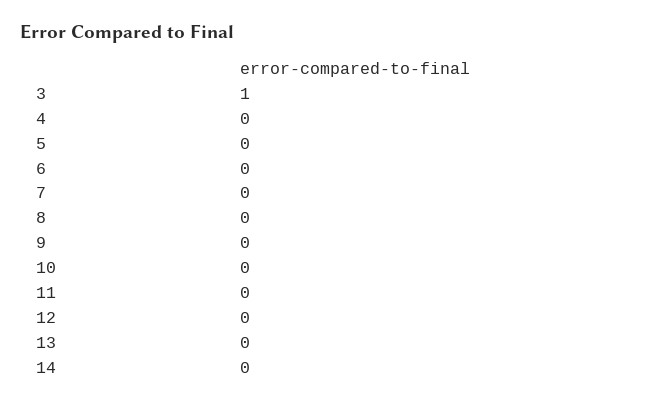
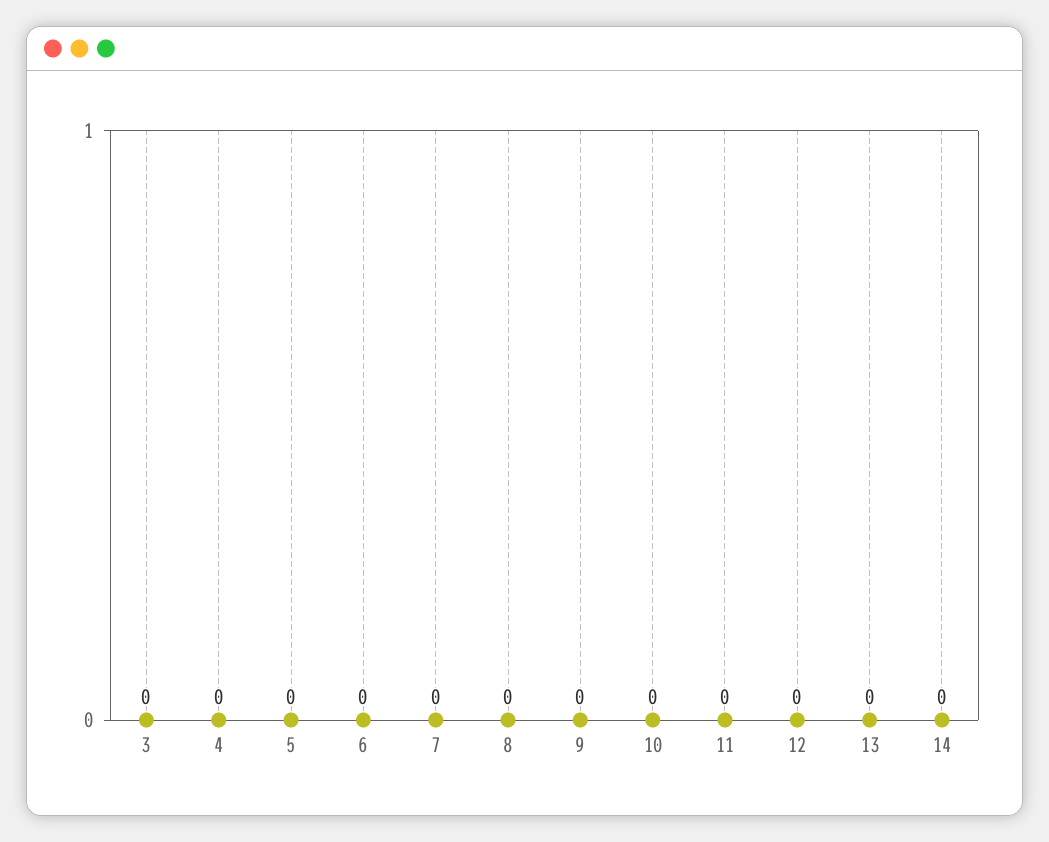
3: 1 -> 0

